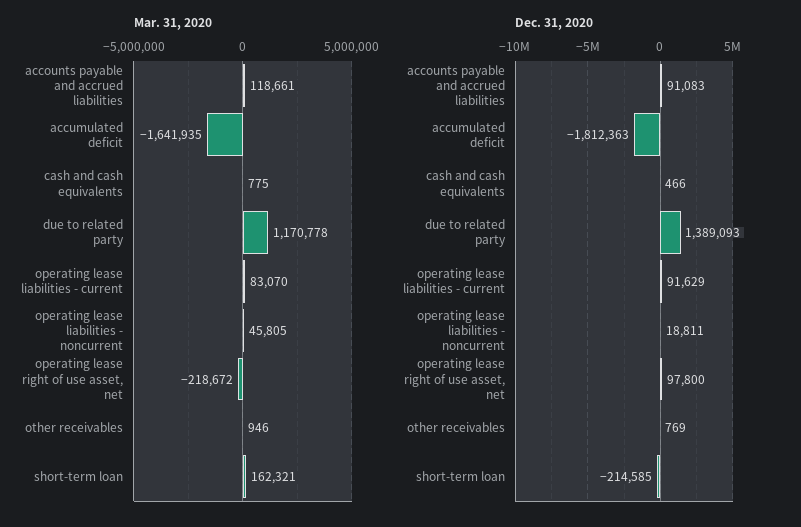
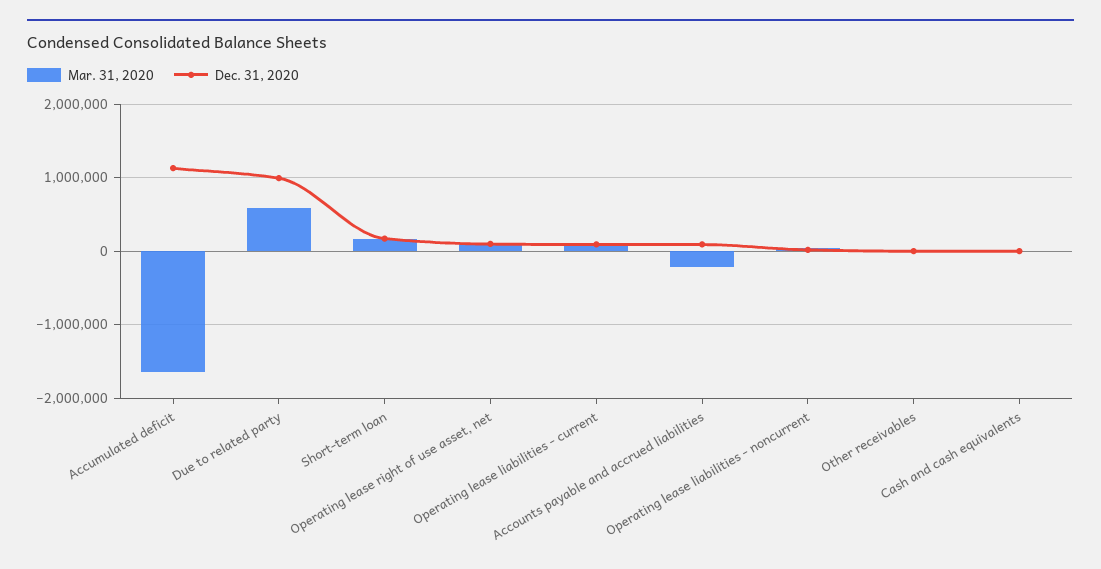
Mar. 31, 2020, accounts payable and accrued liabilities: 118661 -> -200000
Mar. 31, 2020, due to related party: 1170778 -> 600000
Mar. 31, 2020, operating lease right of use asset, net: -218672 -> 100000
Dec. 31, 2020, accumulated deficit: -1812363 -> 1100000
Dec. 31, 2020, due to related party: 1389093 -> 1000000
Dec. 31, 2020, short-term loan: -214585 -> 200000

